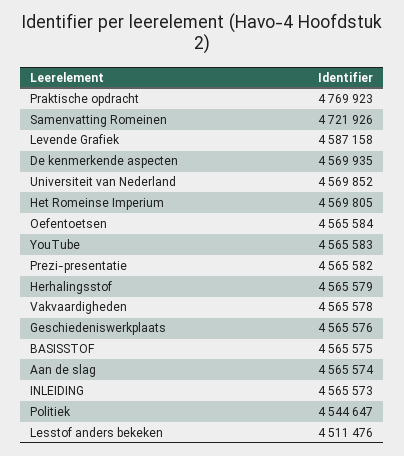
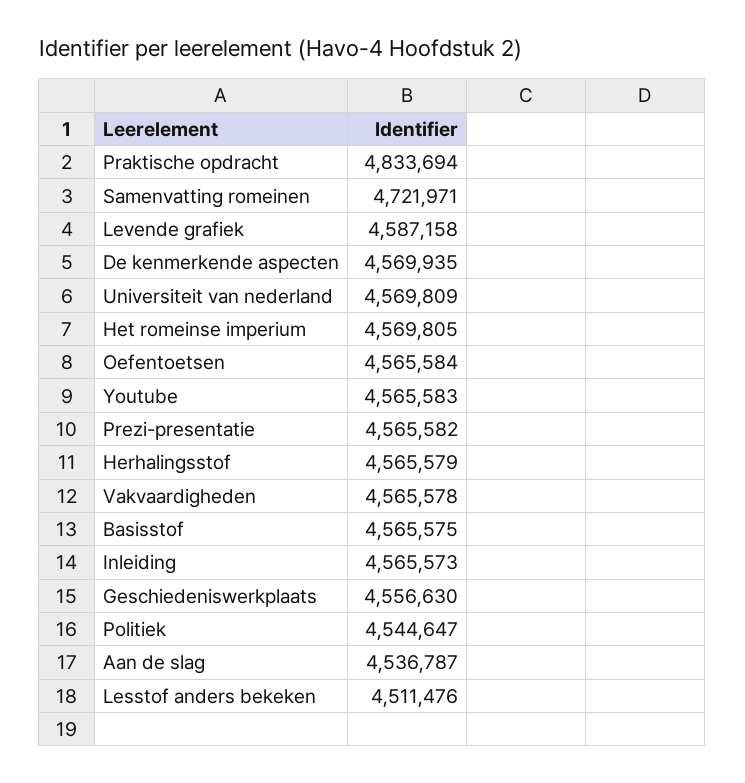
Praktische opdracht: 4769923 -> 4833694
Samenvatting Romeinen: 4721926 -> 4721971
Universiteit van Nederland: 4569852 -> 4569809
Geschiedeniswerkplaats: 4565576 -> 4556630
Aan de slag: 4565574 -> 4536787

